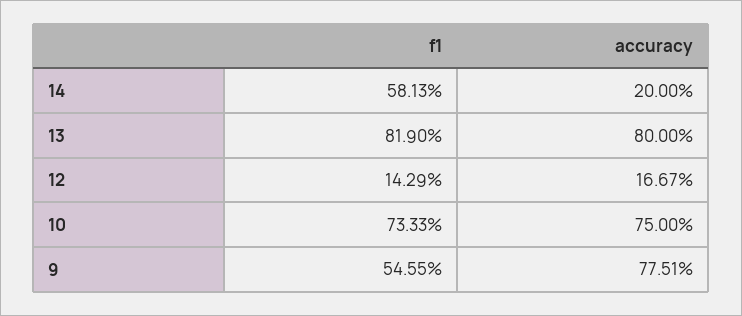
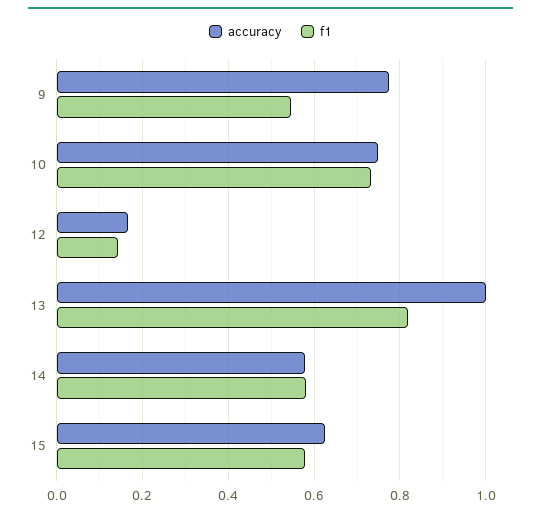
accuracy, 14: 0.2 -> 0.58
accuracy, 13: 0.8 -> 1
accuracy, 15: none -> 0.62
f1, 15: none -> 0.58

